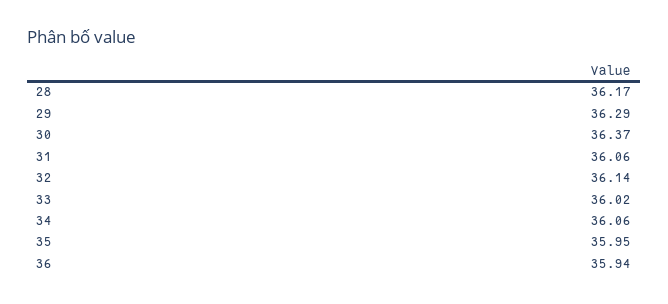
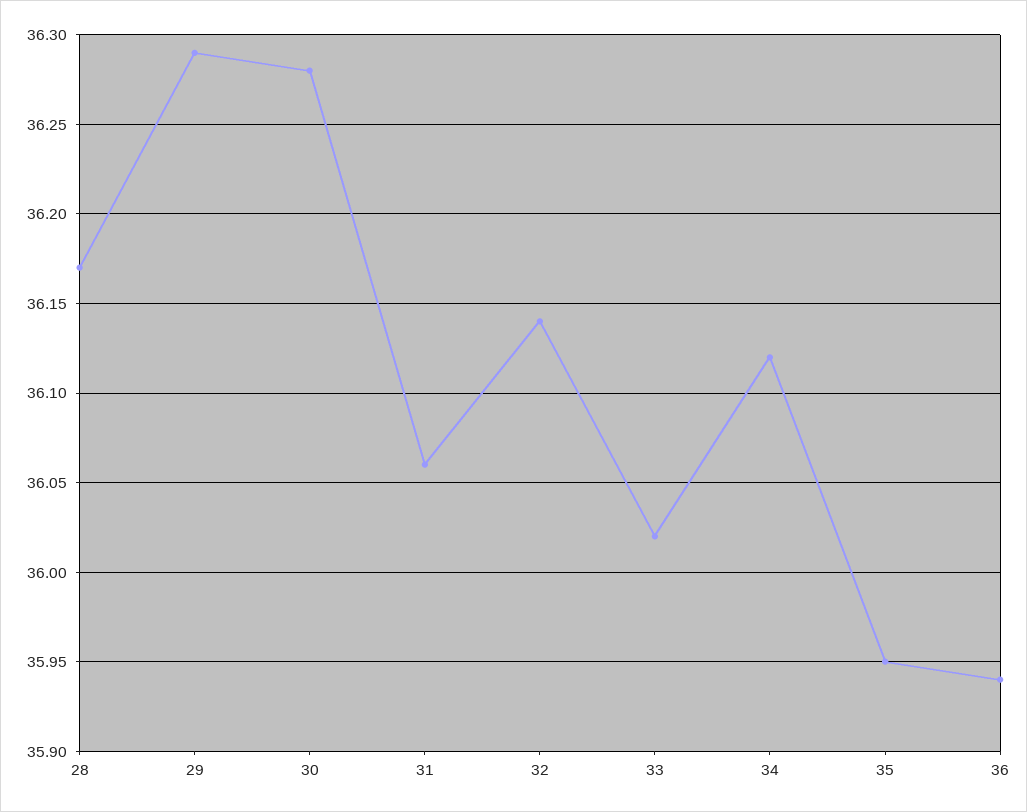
30: 36.37 -> 36.28
34: 36.06 -> 36.12

